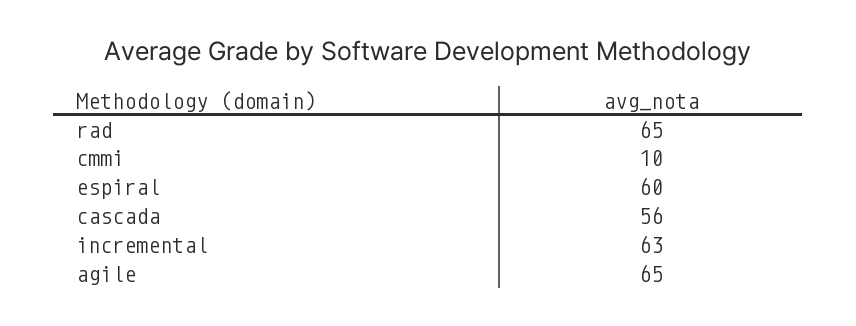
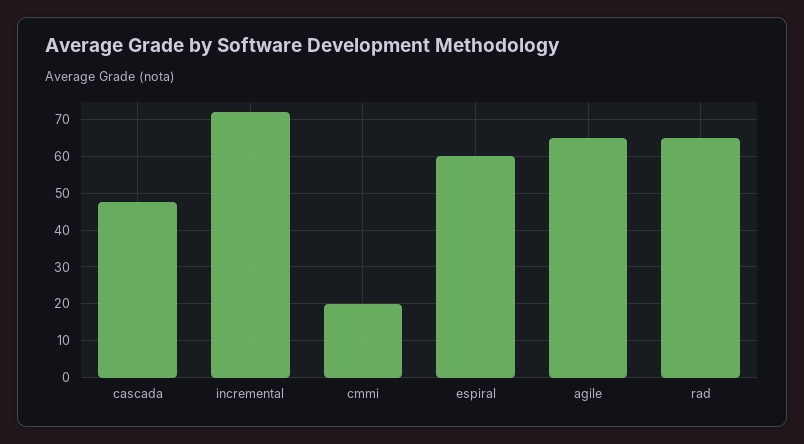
cmmi: 10 -> 20
cascada: 56 -> 48
incremental: 63 -> 72

